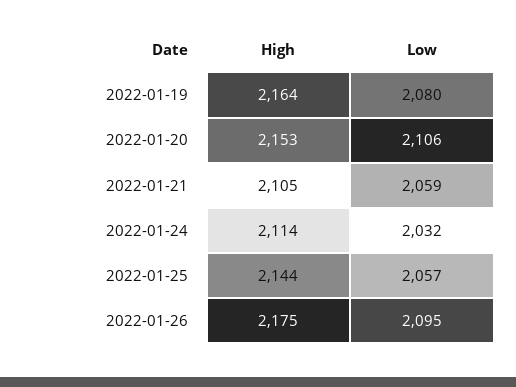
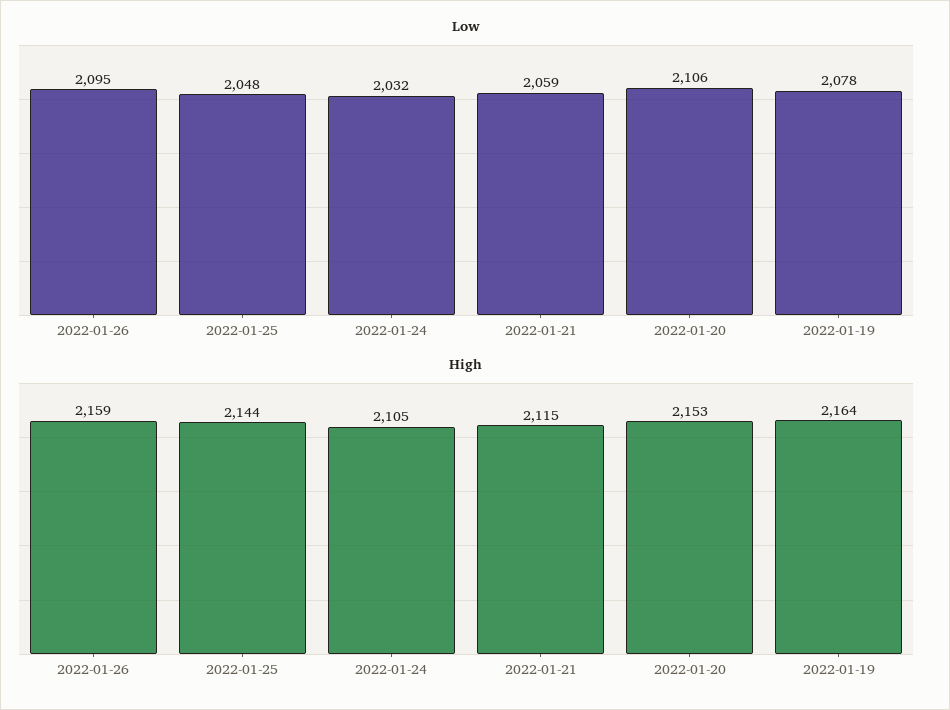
Low, 2022-01-19: 2080 -> 2078
High, 2022-01-21: 2105 -> 2115
High, 2022-01-24: 2114 -> 2105
Low, 2022-01-25: 2057 -> 2048
High, 2022-01-26: 2175 -> 2159

